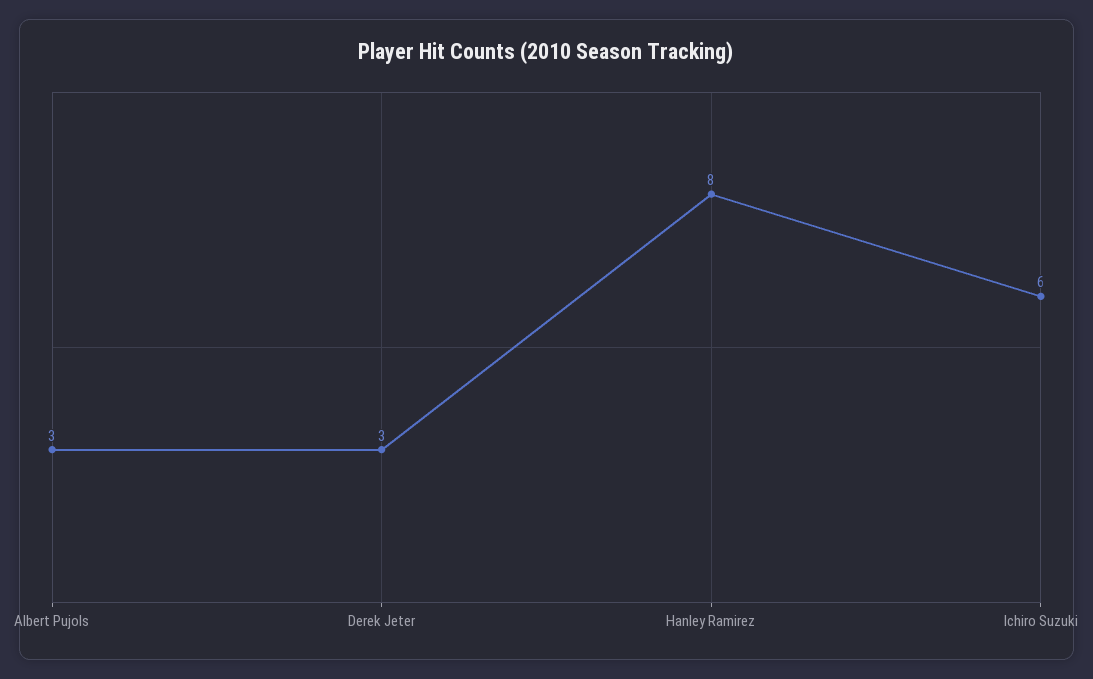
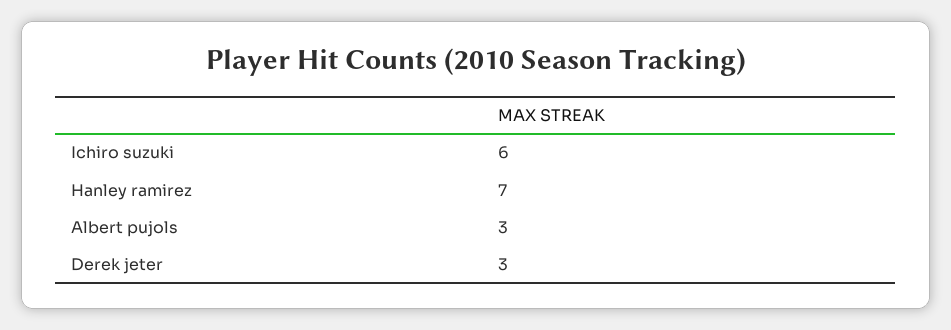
Hanley Ramirez: 8 -> 7

